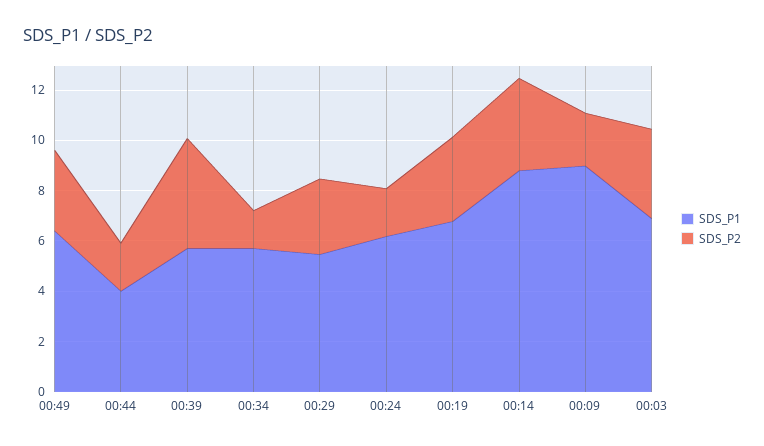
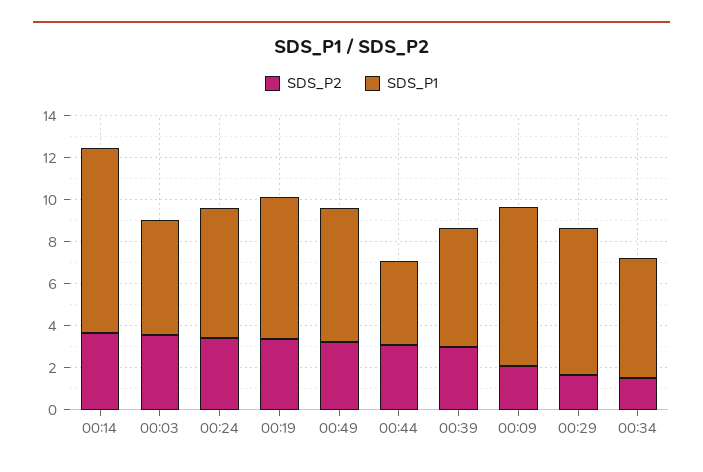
SDS_P2, 00:44: 2 -> 3
SDS_P2, 00:39: 4.5 -> 3
SDS_P1, 00:29: 5.5 -> 7
SDS_P2, 00:29: 3 -> 1.5
SDS_P2, 00:24: 2 -> 3.5
SDS_P1, 00:09: 9 -> 7.5
SDS_P1, 00:03: 7 -> 5.5

